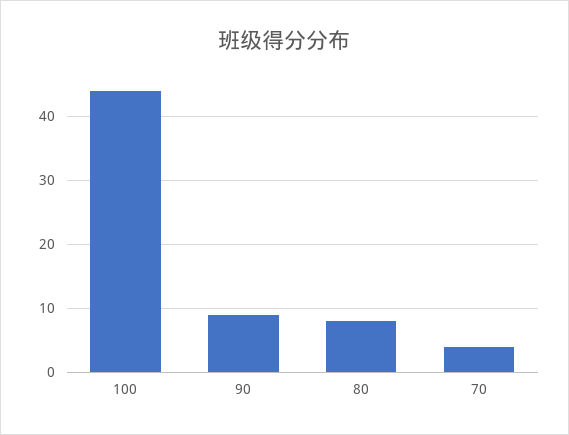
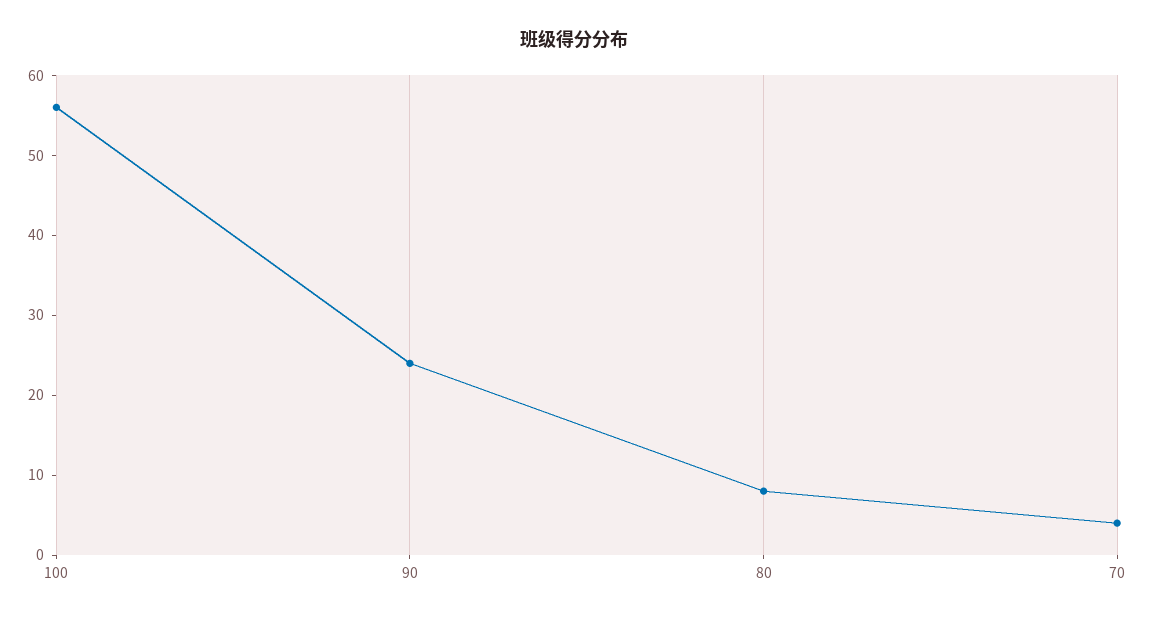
100: 44 -> 55
90: 9 -> 25

